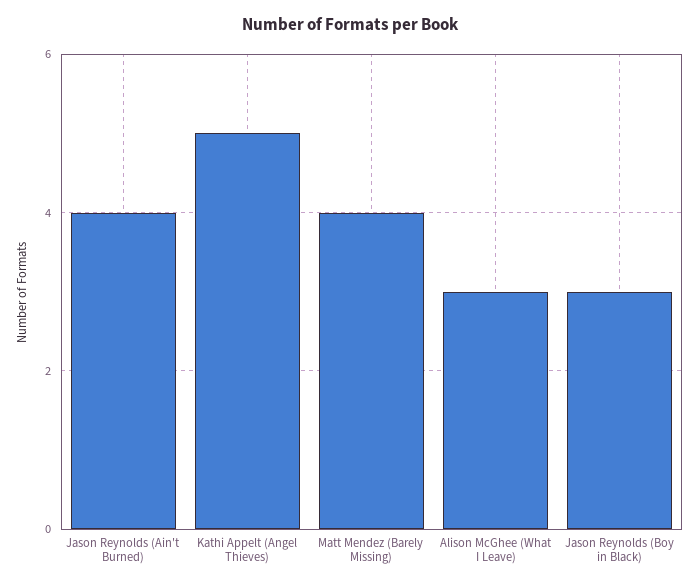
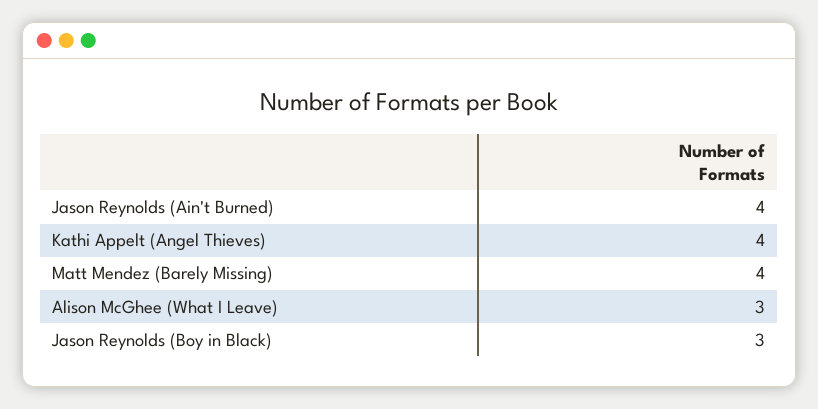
Kathi Appelt (Angel Thieves): 5 -> 4

